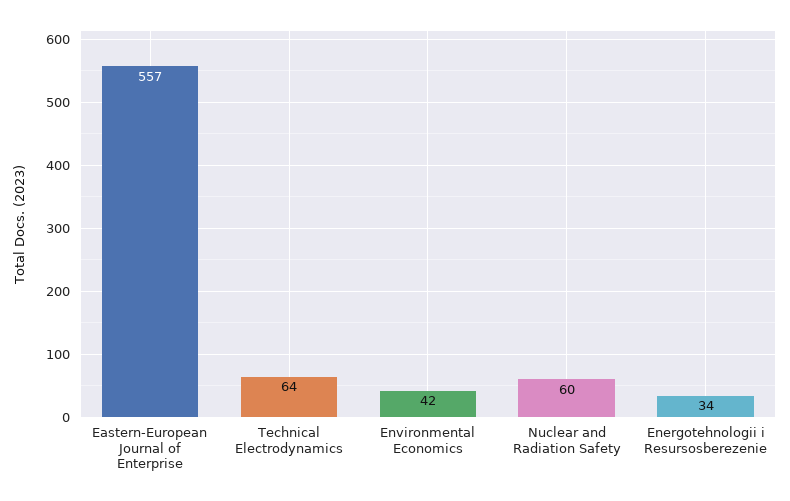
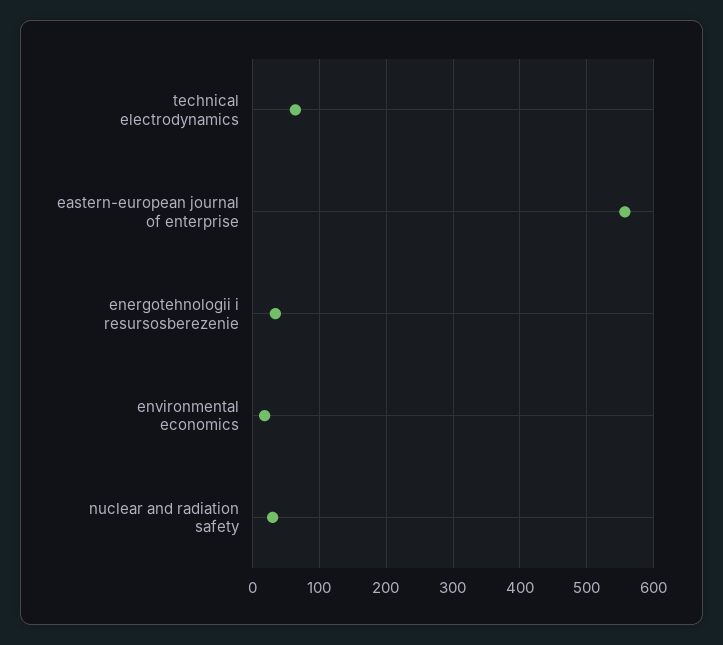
Environmental Economics: 42 -> 20
Nuclear and Radiation Safety: 60 -> 30

